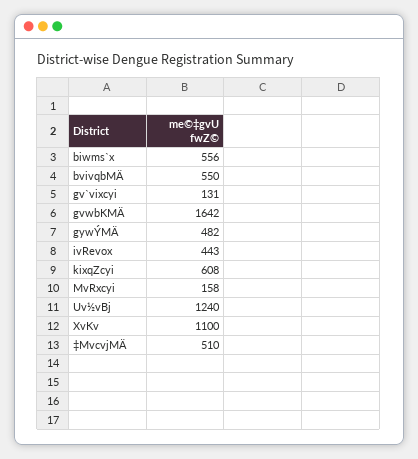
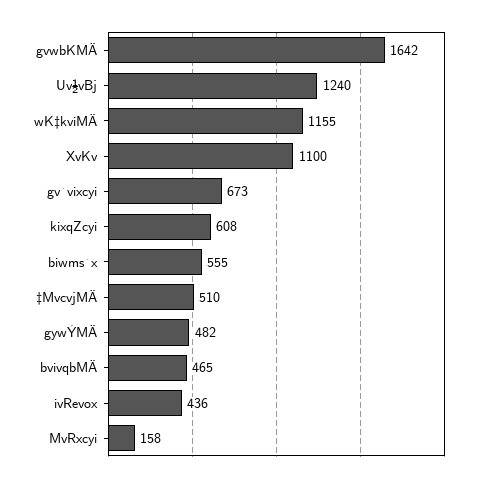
biwms`x: 556 -> 555
bvivqbMÄ: 550 -> 465
gv`vixcyi: 131 -> 673
ivRevox: 443 -> 436
wK‡kviMÄ: none -> 1155

